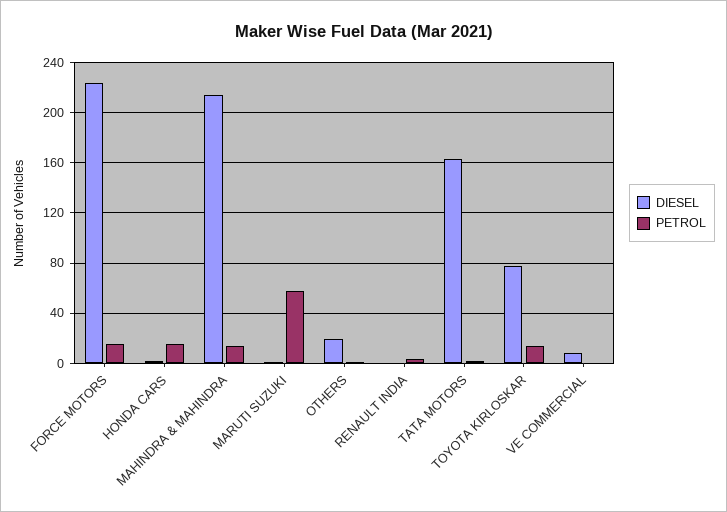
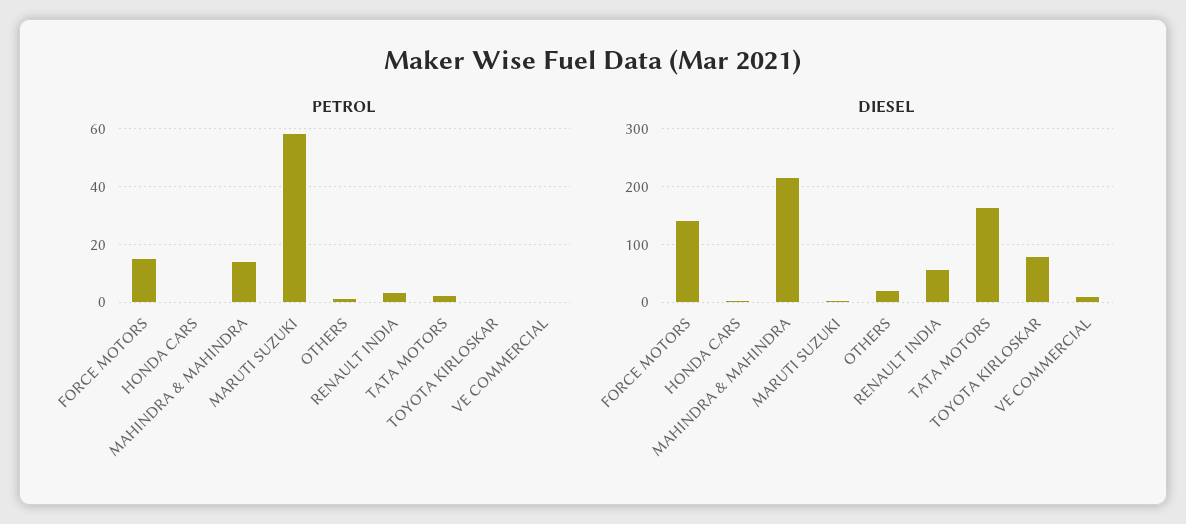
DIESEL, FORCE MOTORS: 225 -> 140
PETROL, HONDA CARS: 15 -> 0
DIESEL, RENAULT INDIA: 0 -> 60
PETROL, TOYOTA KIRLOSKAR: 15 -> 0

